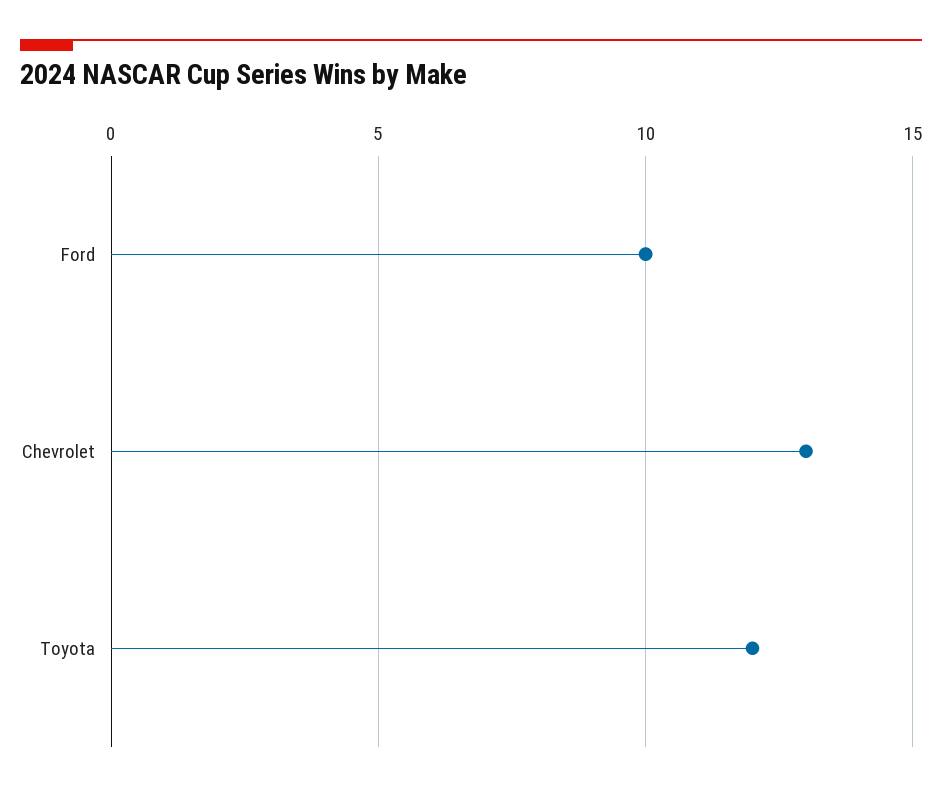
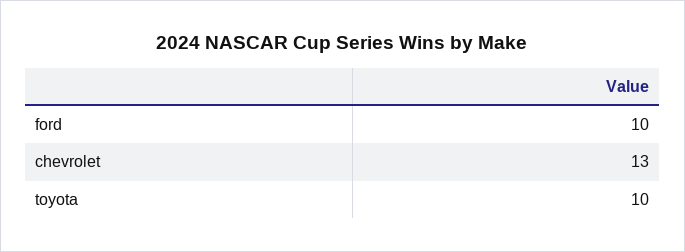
Toyota: 12 -> 10

